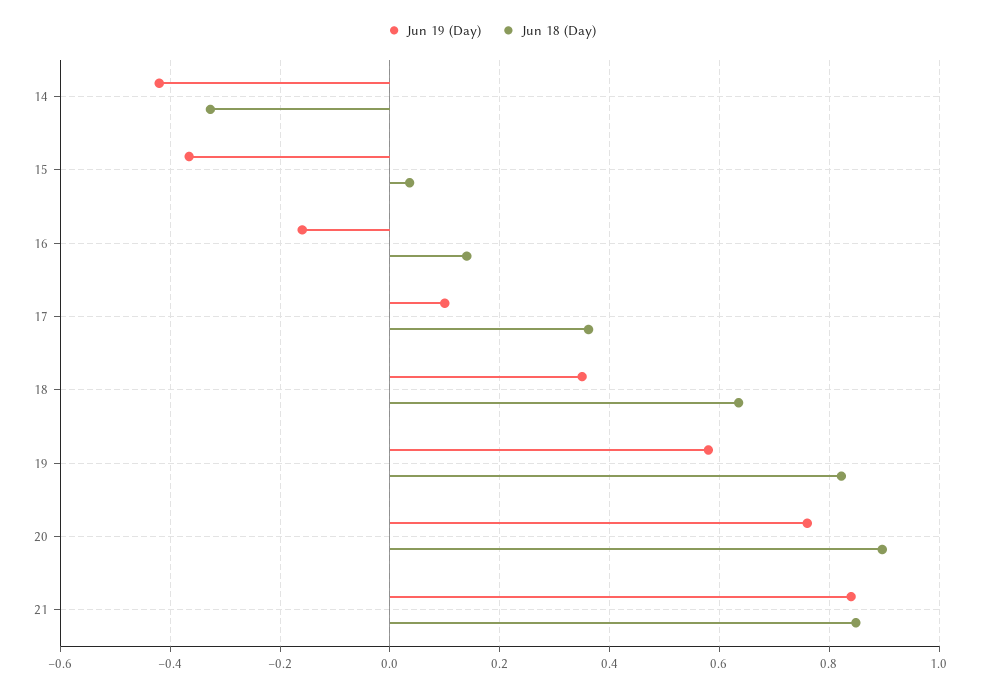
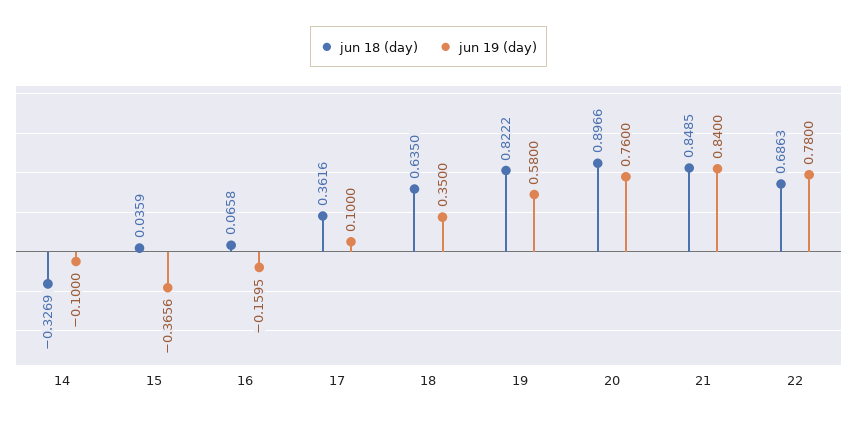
Jun 19 (Day), 14: -0.42 -> -0.1
Jun 18 (Day), 16: 0.14 -> 0.0658
Jun 18 (Day), 22: none -> 0.6863
Jun 19 (Day), 22: none -> 0.78

